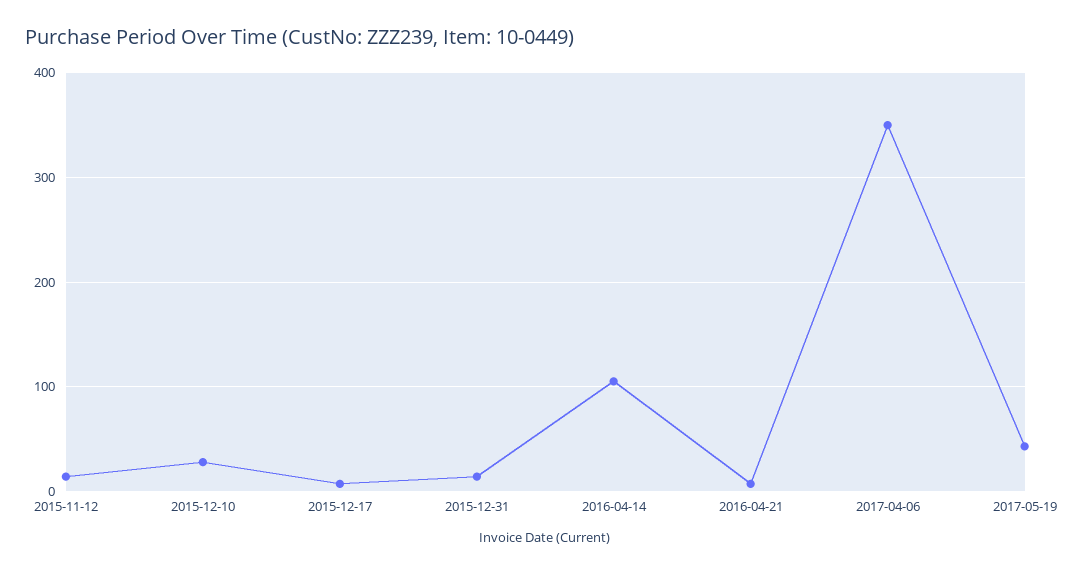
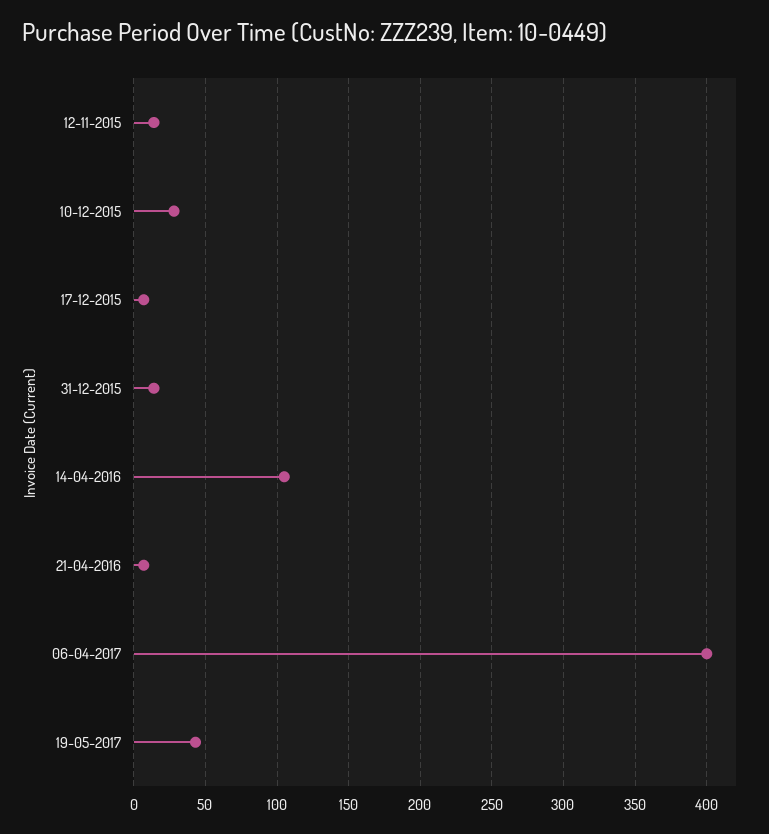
2017-04-06: 350 -> 400

